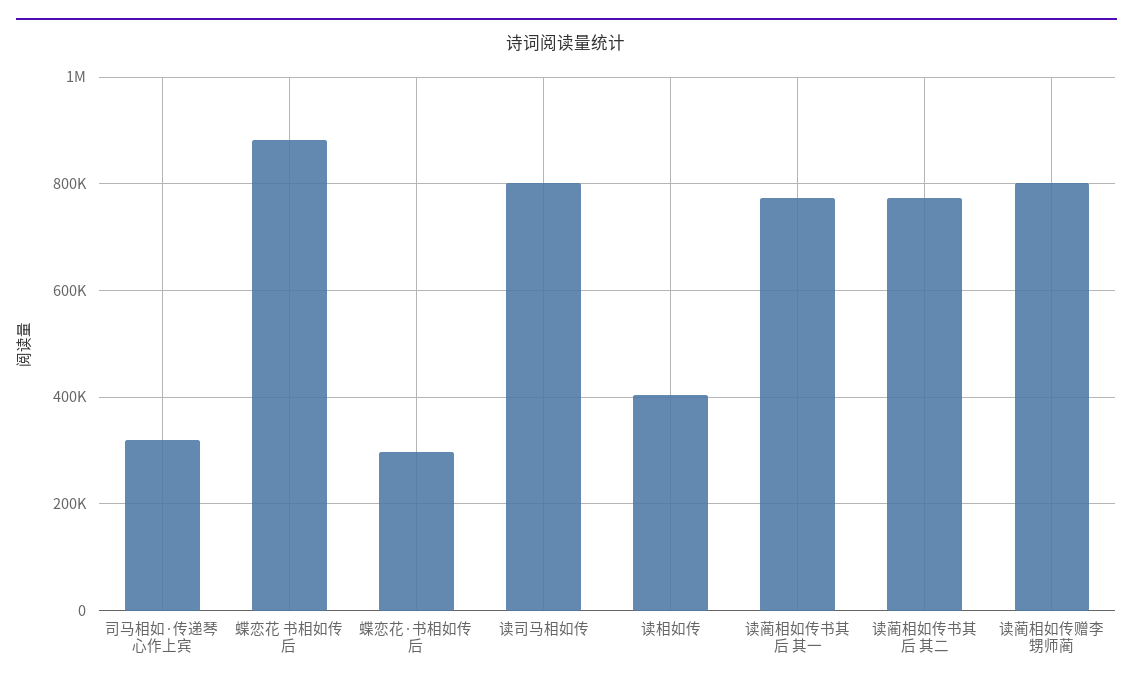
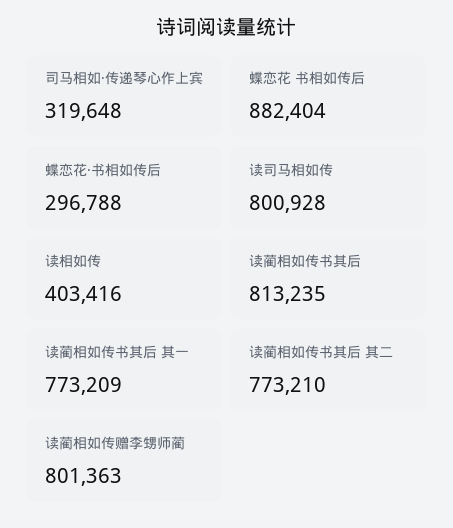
读蔺相如传书其后: none -> 813235

